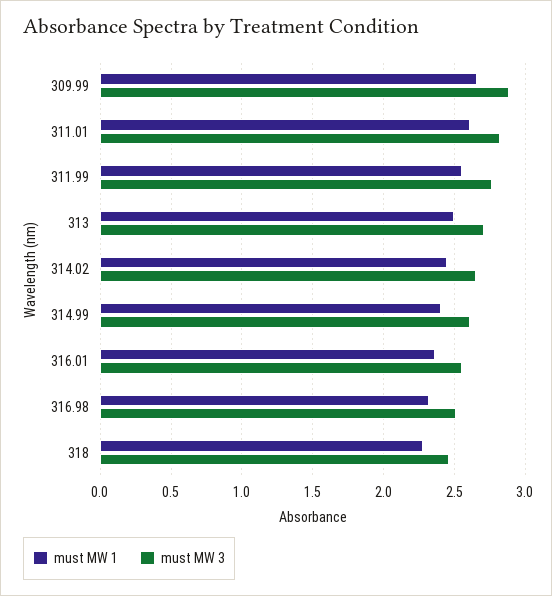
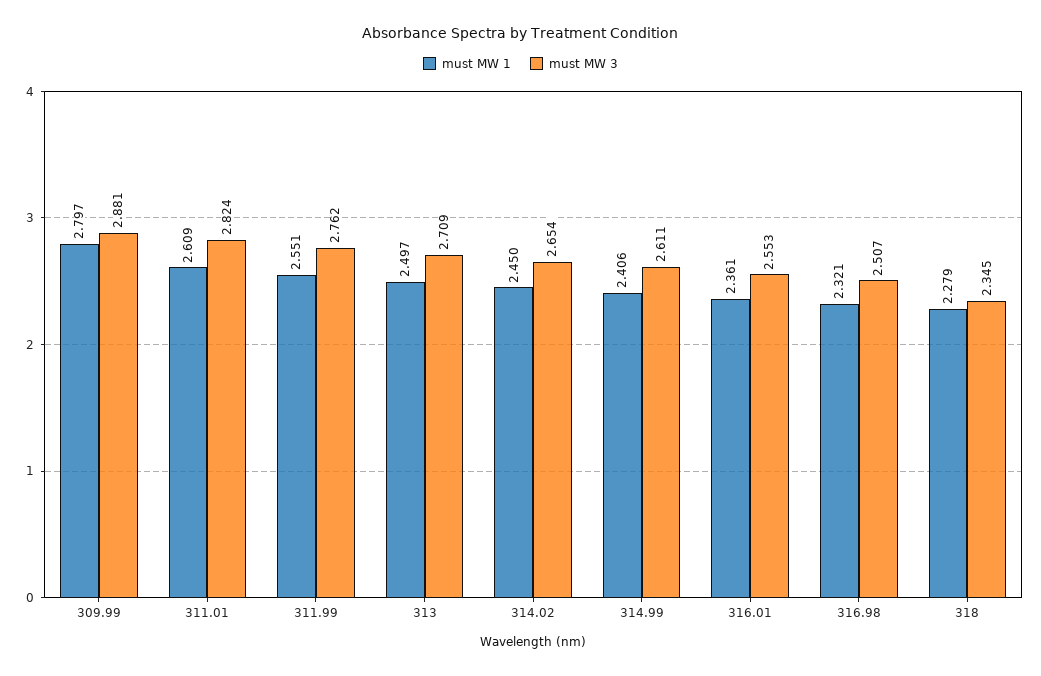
must MW 1, 309.99: 2.65 -> 2.797
must MW 3, 318: 2.45 -> 2.345

